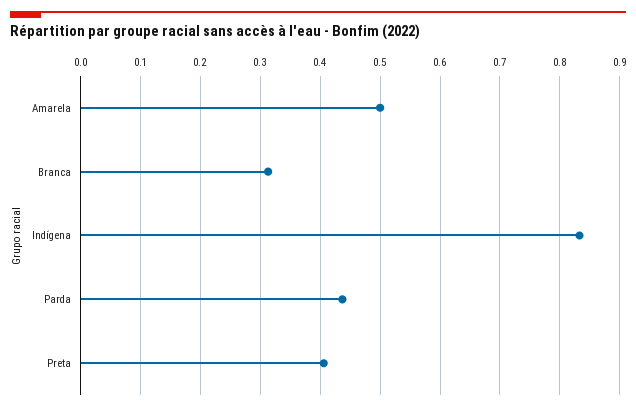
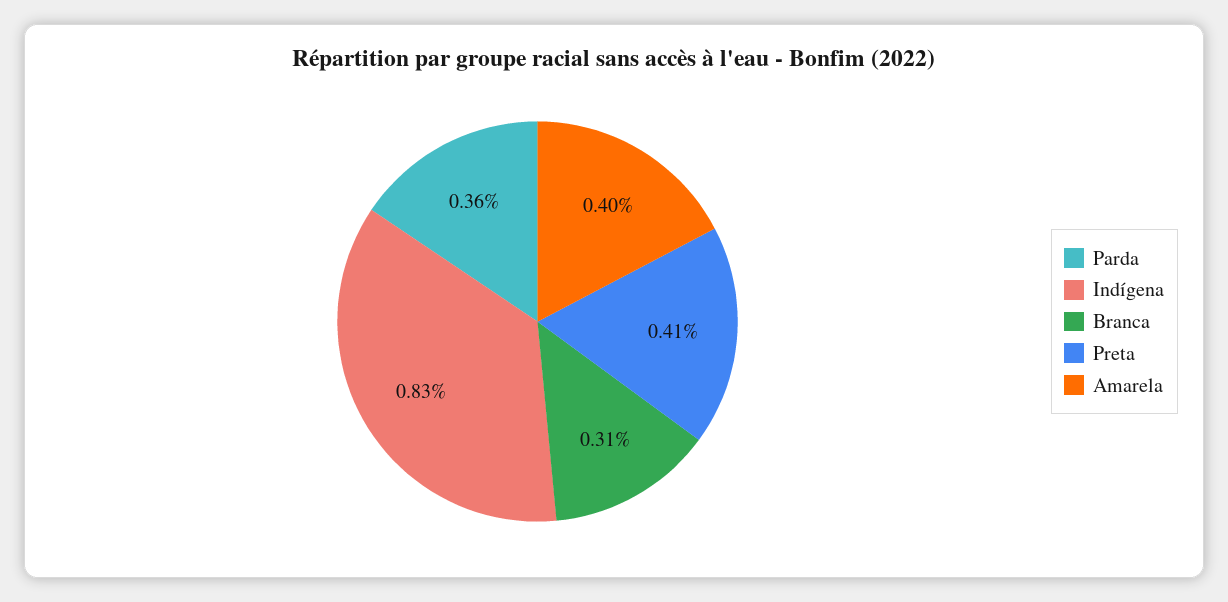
Amarela: 0.5 -> 0.4
Parda: 0.44 -> 0.36

